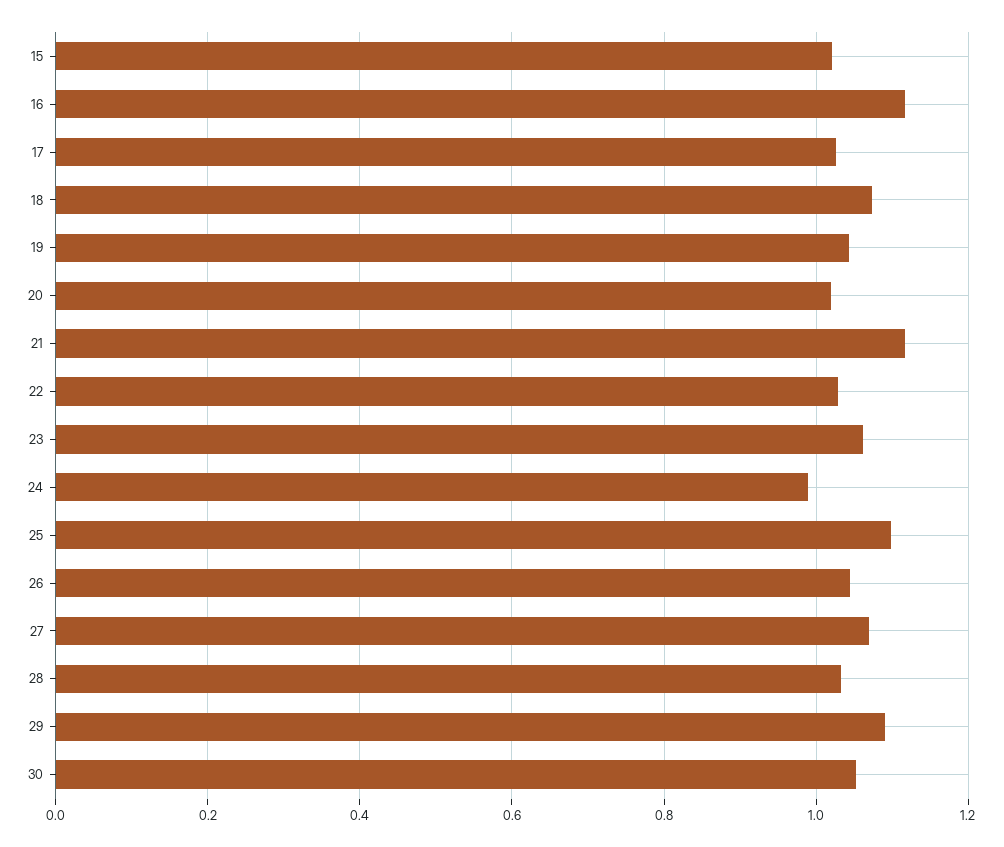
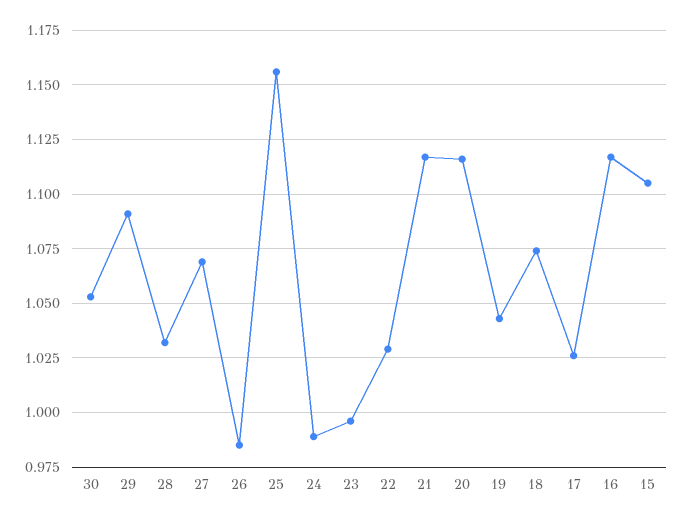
15: 1.02 -> 1.105
20: 1.02 -> 1.115
23: 1.06 -> 0.995
25: 1.1 -> 1.155
26: 1.04 -> 0.985

